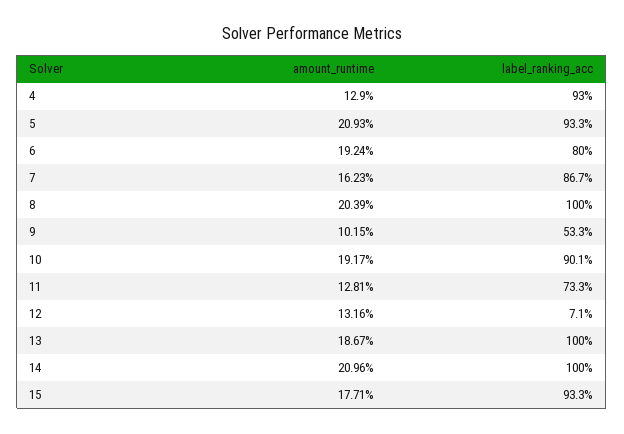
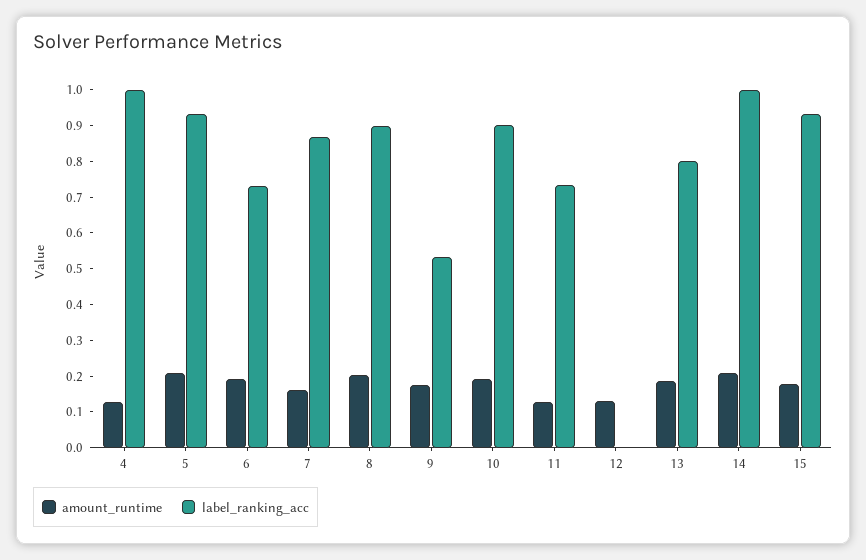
label_ranking_acc, 4: 0.93 -> 1
label_ranking_acc, 6: 0.8 -> 0.725
label_ranking_acc, 8: 1 -> 0.9
amount_runtime, 9: 0.1015 -> 0.175
label_ranking_acc, 12: 0.071 -> 0
label_ranking_acc, 13: 1 -> 0.8

